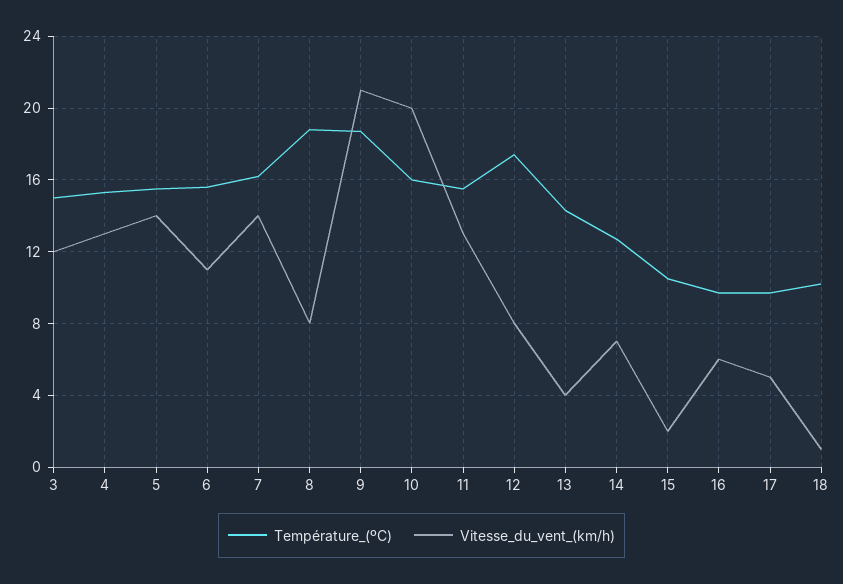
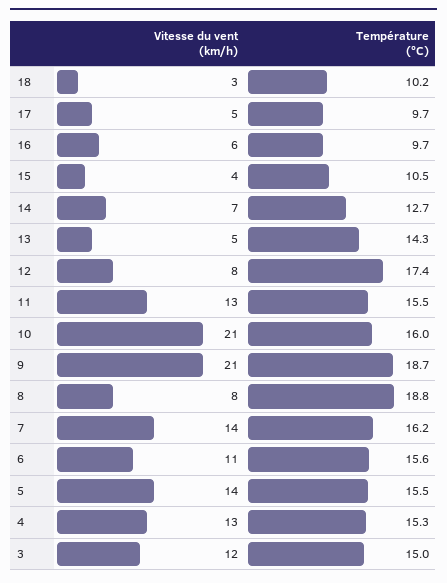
Vitesse_du_vent_(km/h), 10: 20 -> 21
Vitesse_du_vent_(km/h), 13: 4 -> 5
Vitesse_du_vent_(km/h), 15: 2 -> 4
Vitesse_du_vent_(km/h), 18: 1 -> 3

